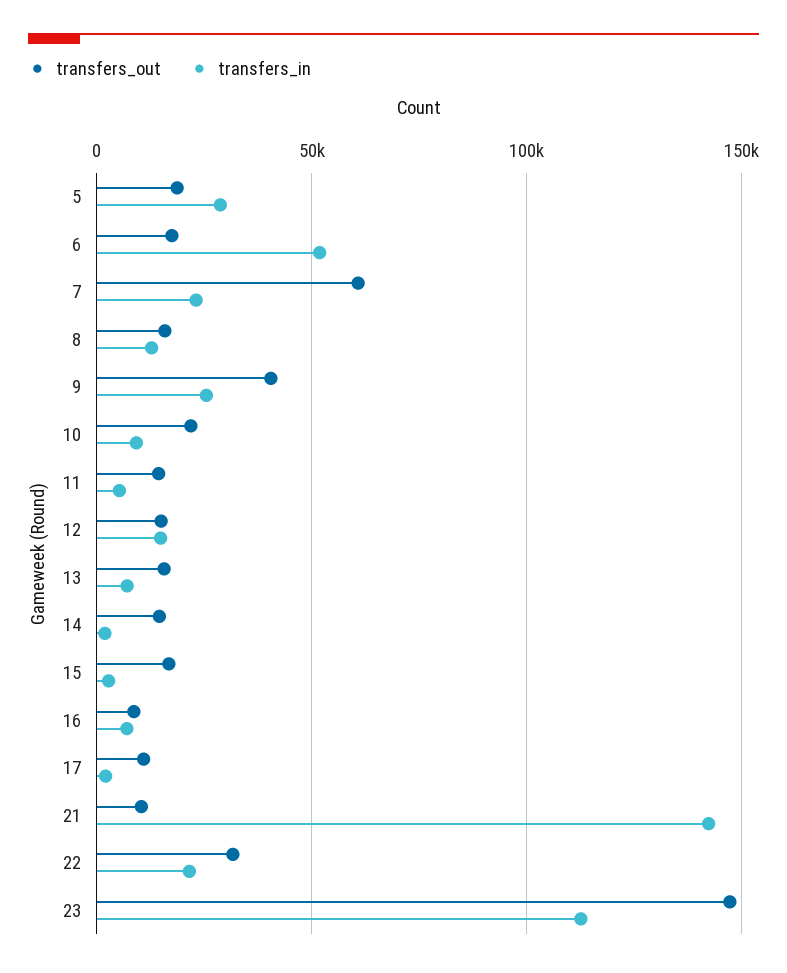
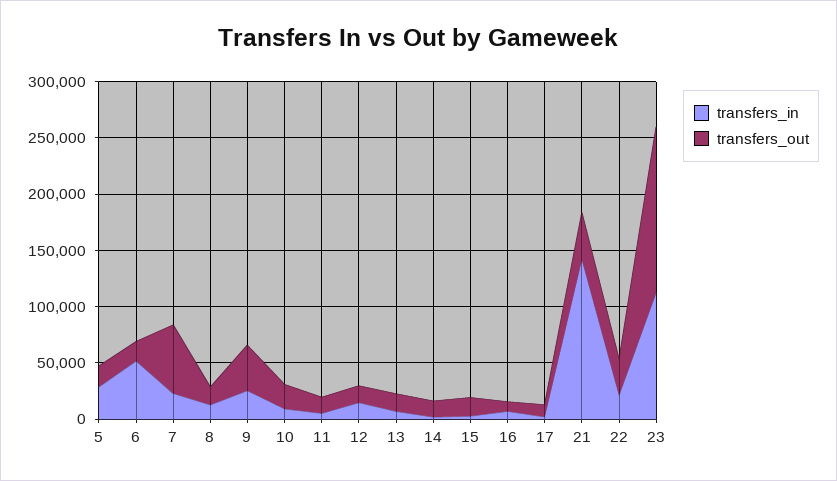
transfers_out, 21: 10000 -> 40000

